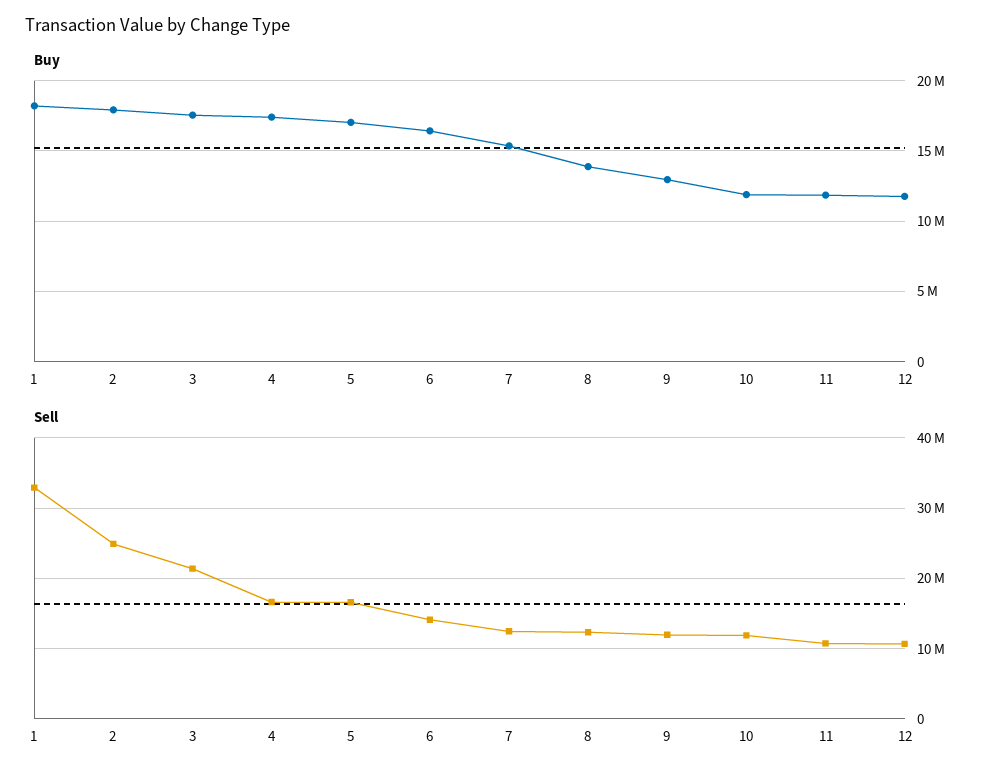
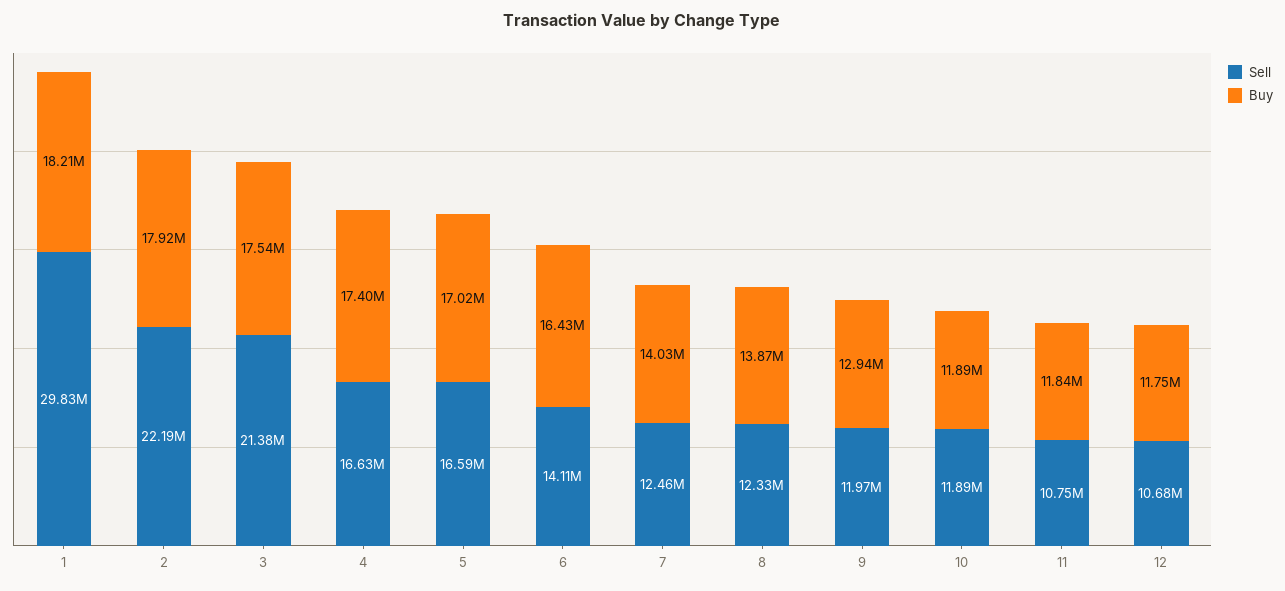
Buy, 7: 15500000 -> 14030000
Sell, 1: 33000000 -> 29830000
Sell, 2: 25000000 -> 22190000

